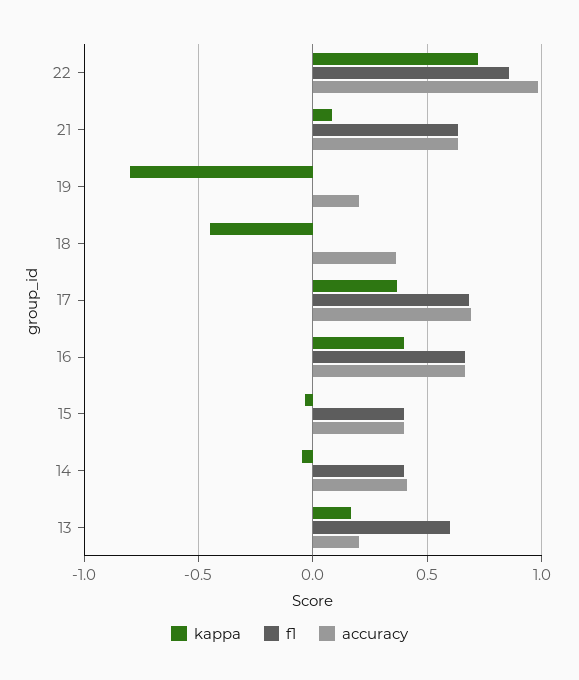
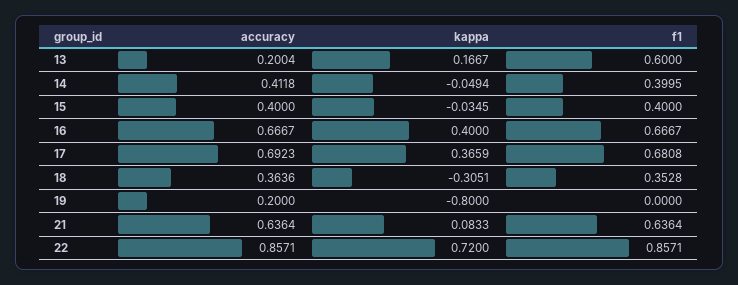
accuracy, 22: 1 -> 0.8571
kappa, 18: -0.45 -> -0.3051
f1, 18: 0 -> 0.3528

